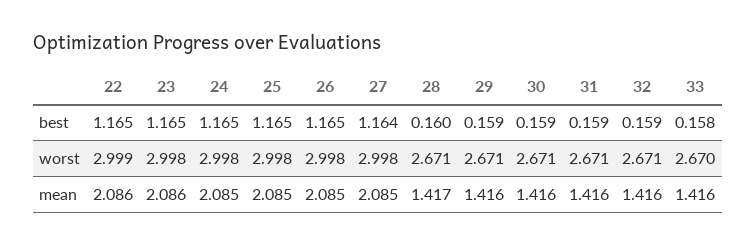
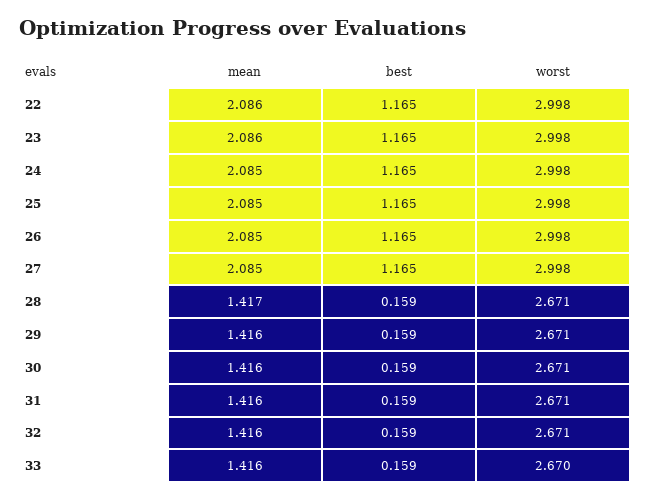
27, best: 1.164 -> 1.165
28, best: 0.16 -> 0.159
33, best: 0.158 -> 0.159
22, worst: 2.999 -> 2.998

